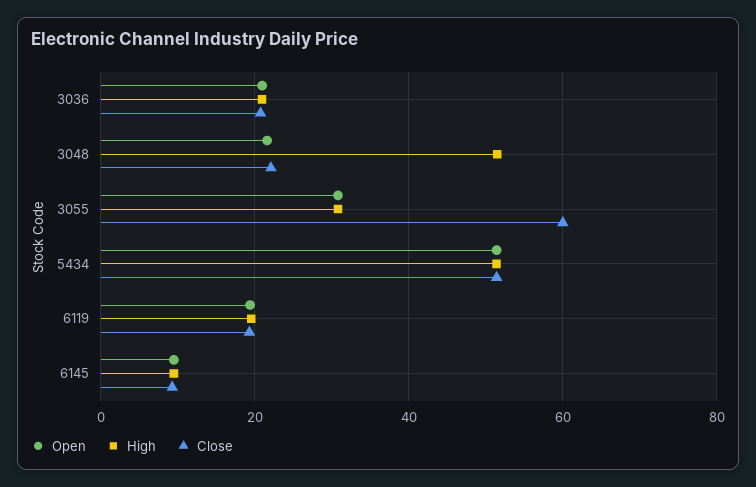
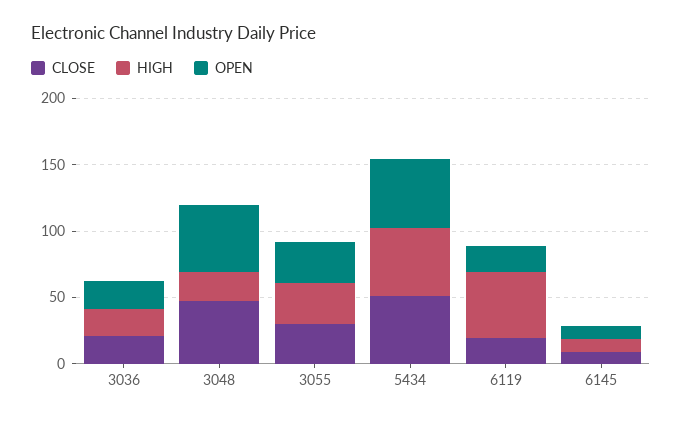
Open, 3048: 22 -> 50
High, 3048: 52 -> 20
Close, 3048: 22 -> 50
Close, 3055: 60 -> 30
High, 6119: 20 -> 50

